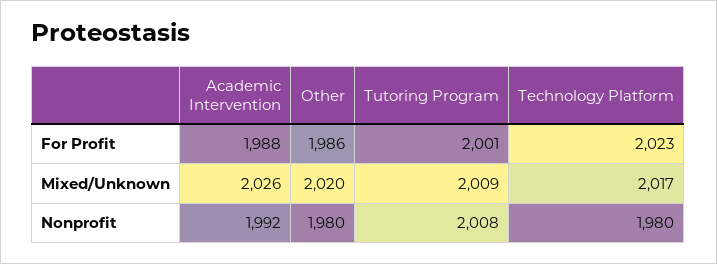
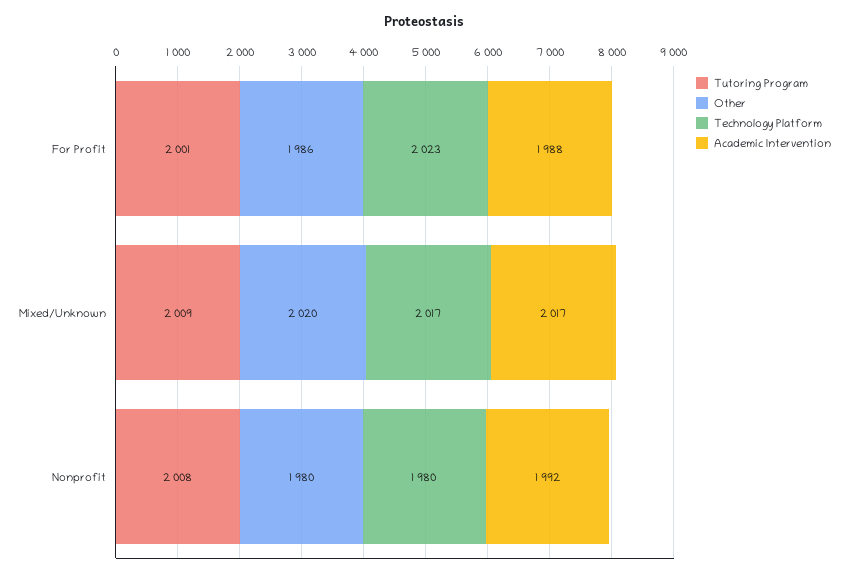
Academic Intervention, Mixed/Unknown: 2026 -> 2017

